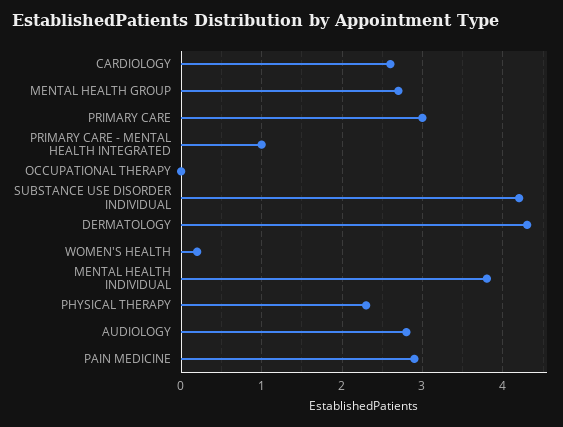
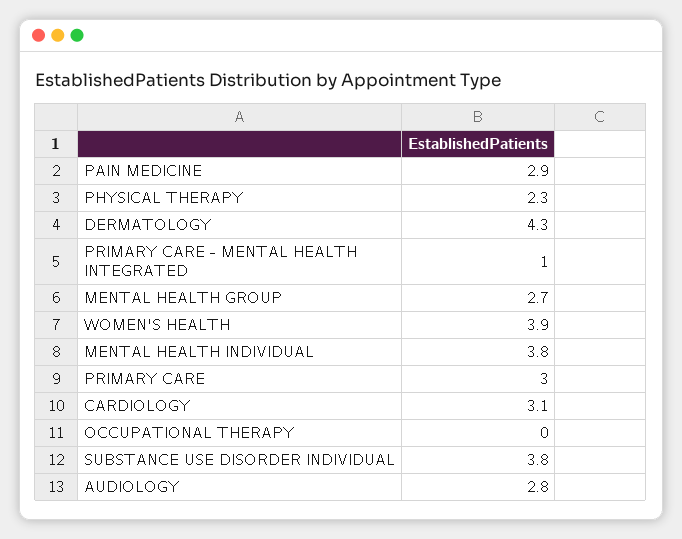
CARDIOLOGY: 2.6 -> 3.1
SUBSTANCE USE DISORDER INDIVIDUAL: 4.2 -> 3.8
WOMEN'S HEALTH: 0.2 -> 3.9

